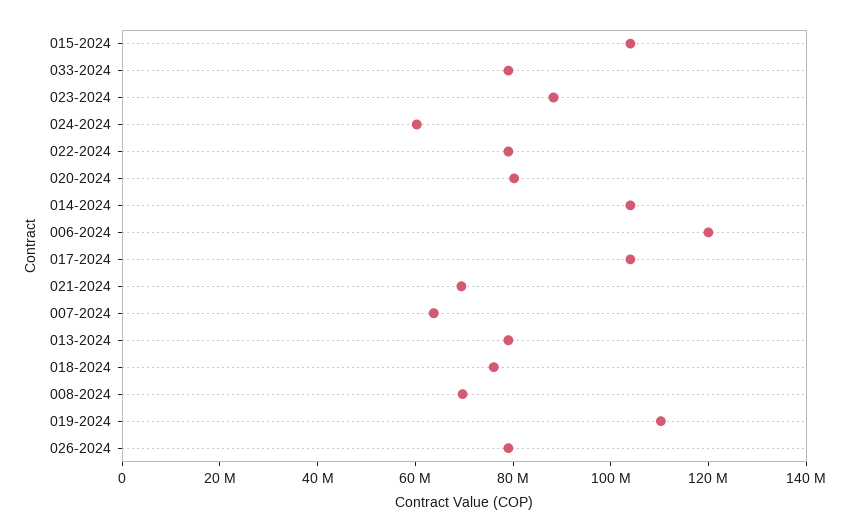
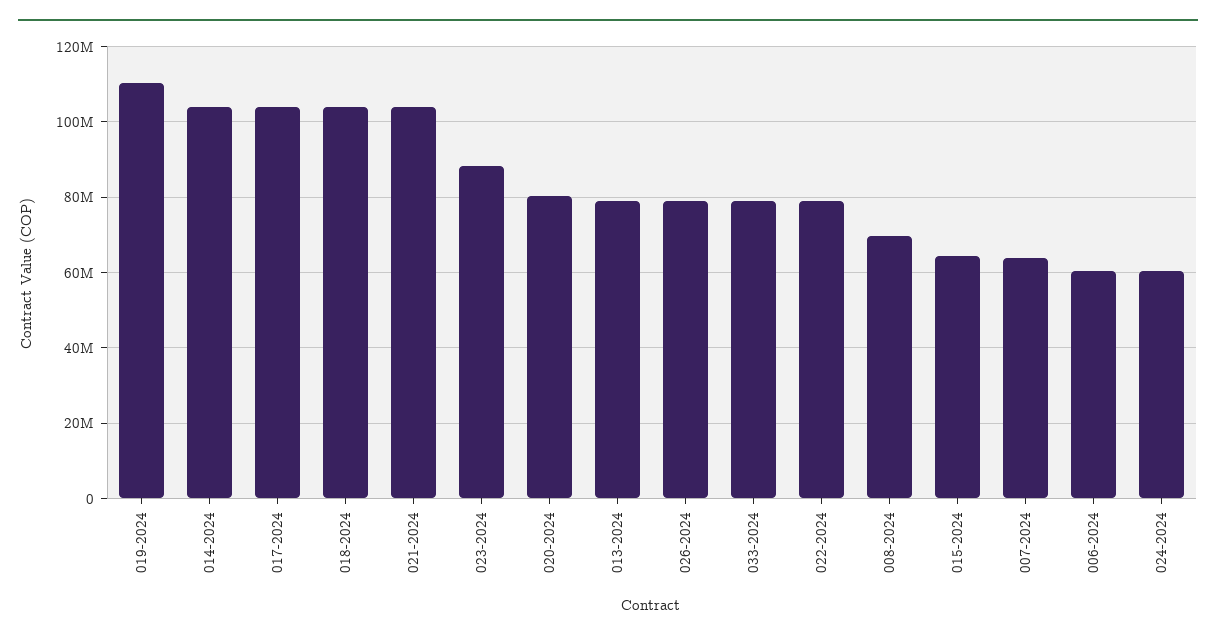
015-2024: 105000000 -> 64000000
006-2024: 120000000 -> 60000000
021-2024: 70000000 -> 104000000
018-2024: 75000000 -> 104000000

